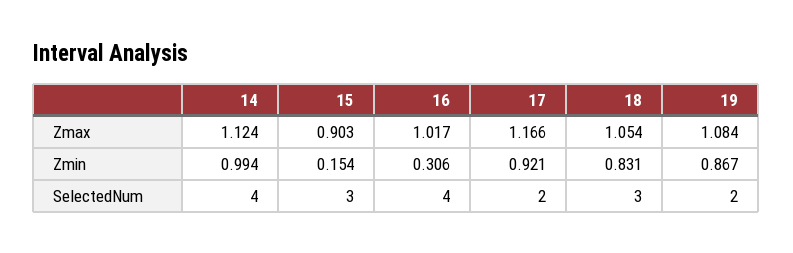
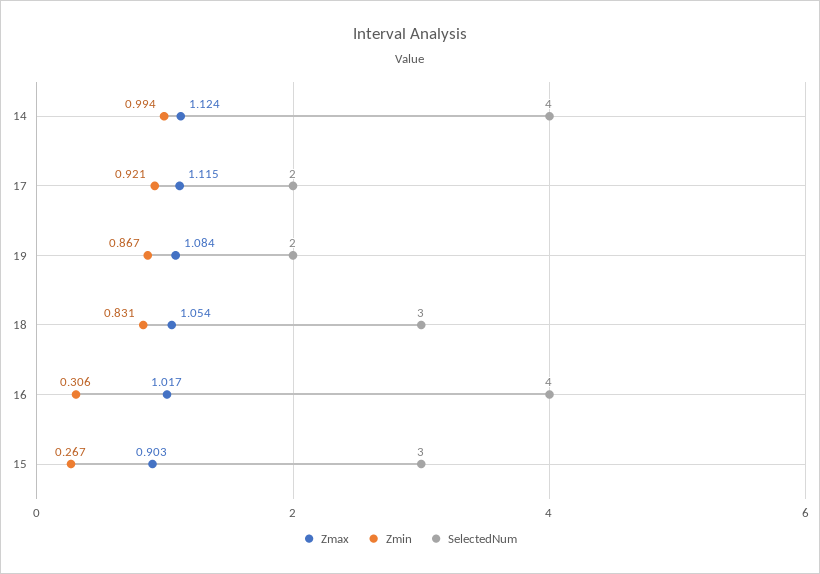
Zmax, 17: 1.166 -> 1.115
Zmin, 15: 0.154 -> 0.267

